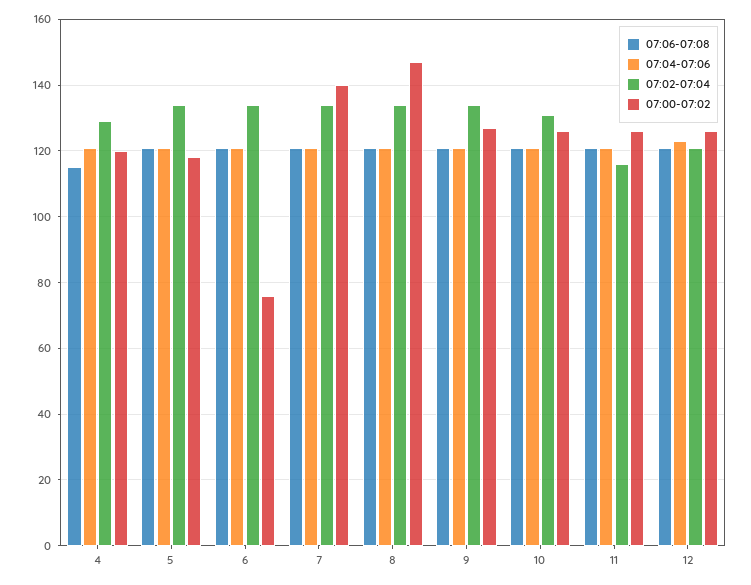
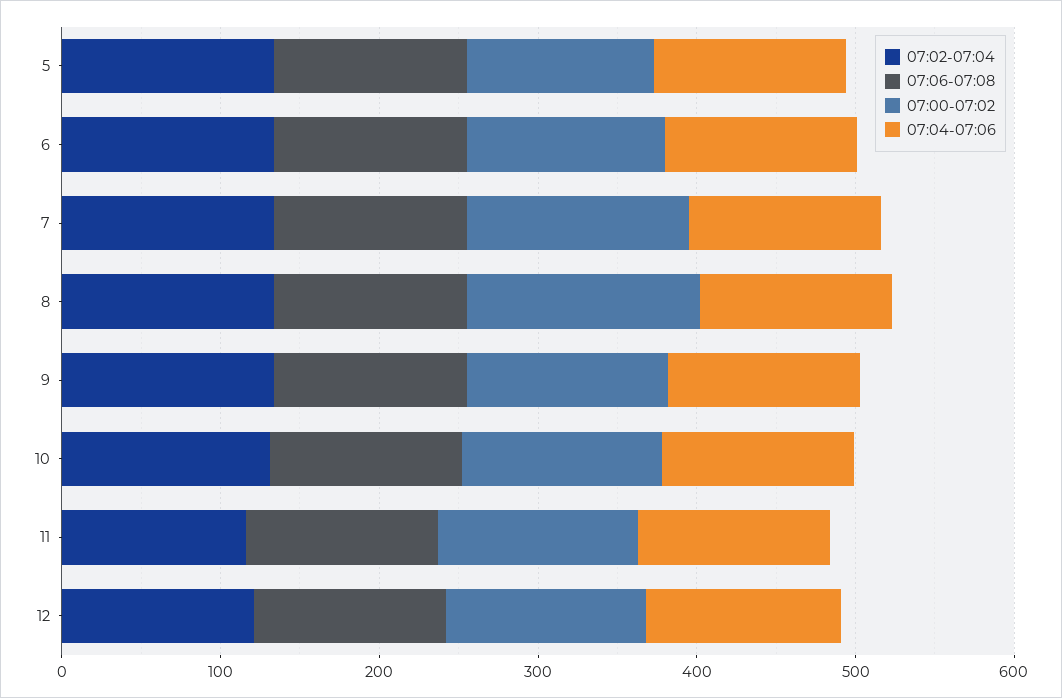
07:06-07:08, 4: 115 -> none
07:04-07:06, 4: 120 -> none
07:02-07:04, 4: 130 -> none
07:00-07:02, 4: 120 -> none
07:00-07:02, 6: 75 -> 120

